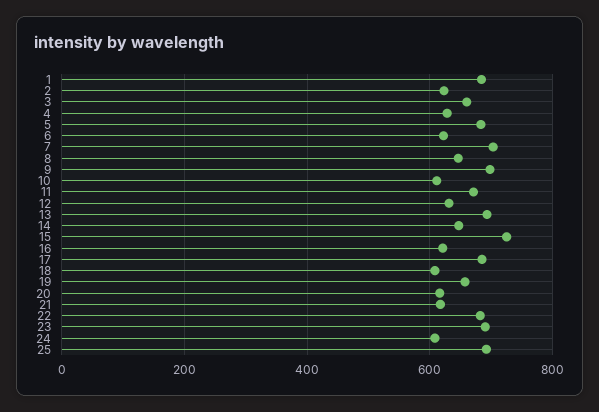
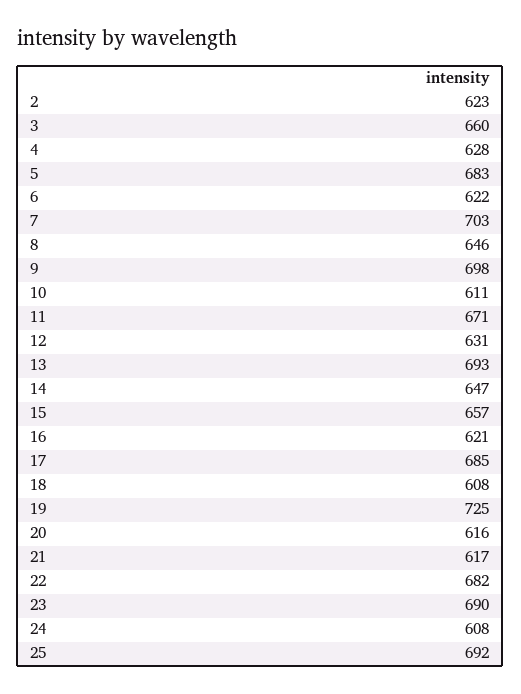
1: 680 -> none
15: 720 -> 657
19: 660 -> 725

